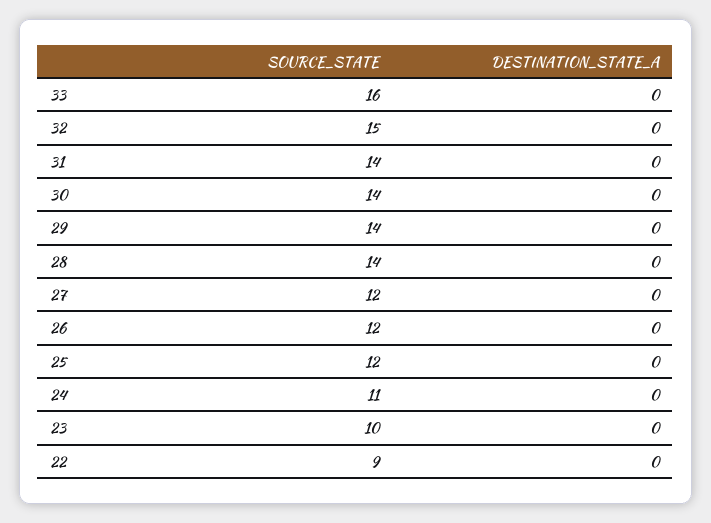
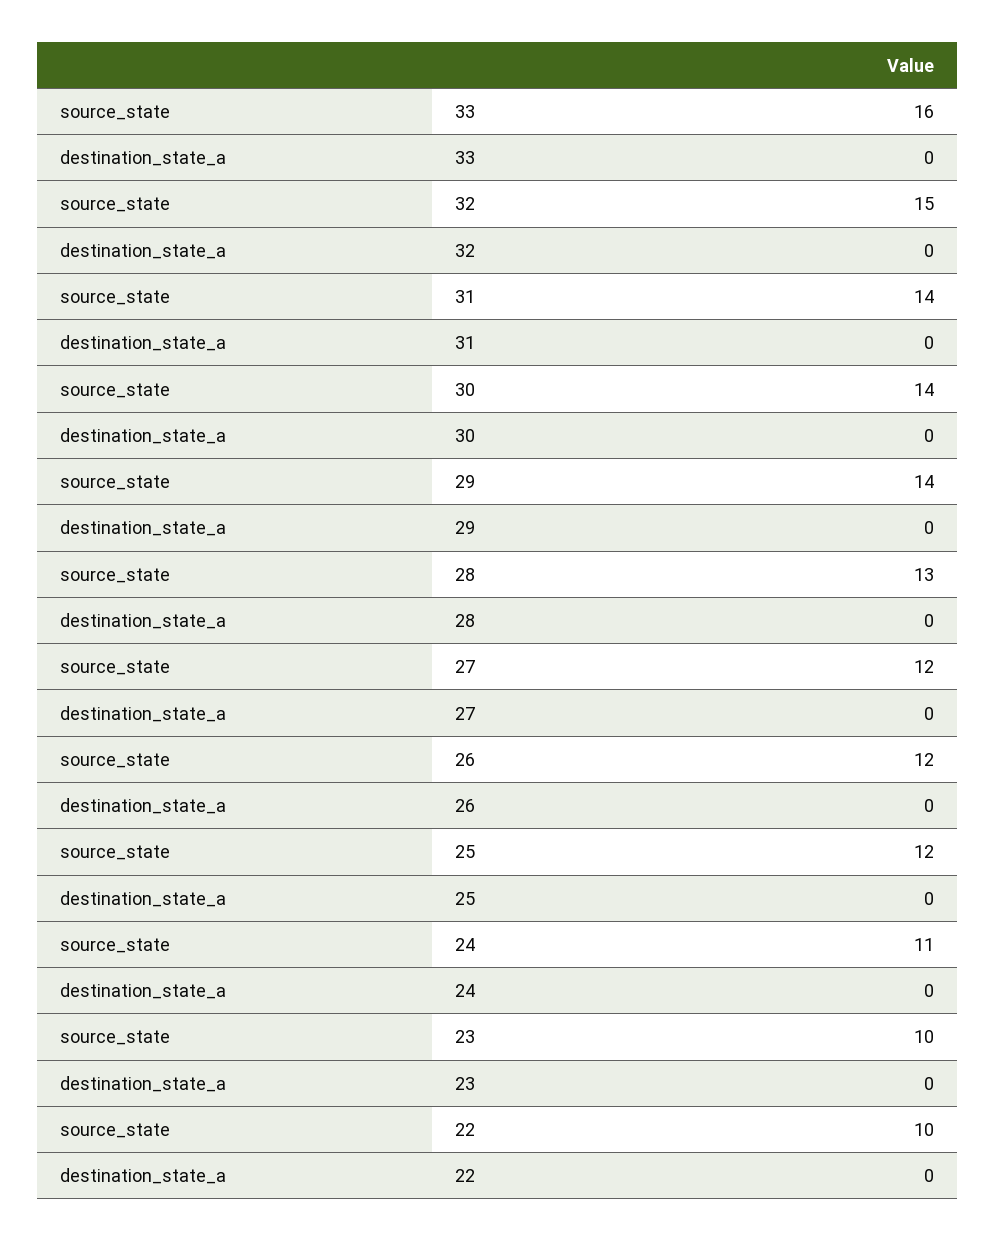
SOURCE_STATE, 28: 14 -> 13
SOURCE_STATE, 22: 9 -> 10

